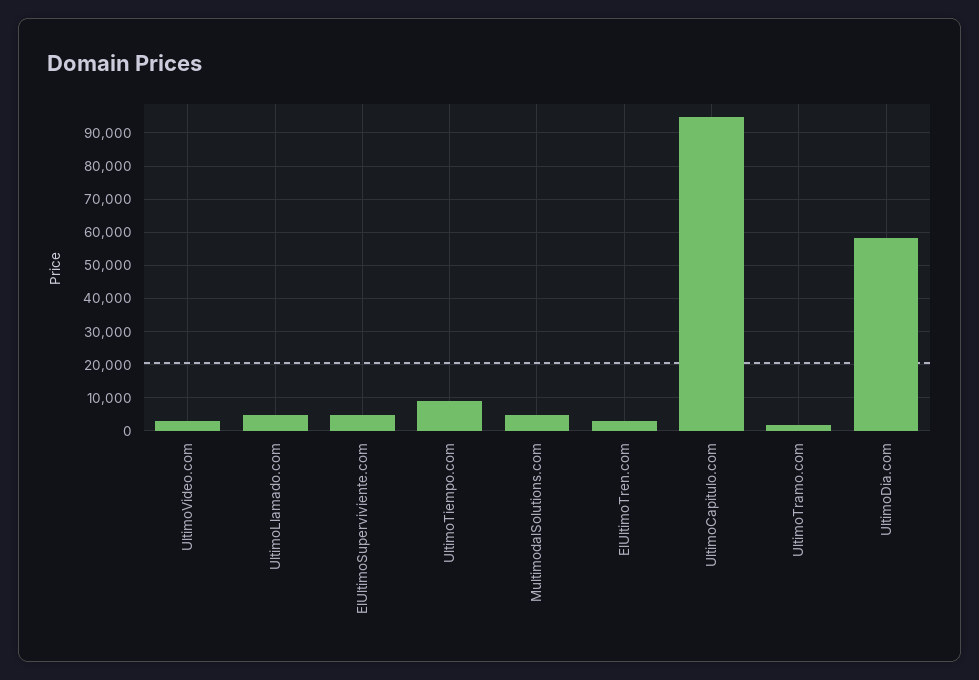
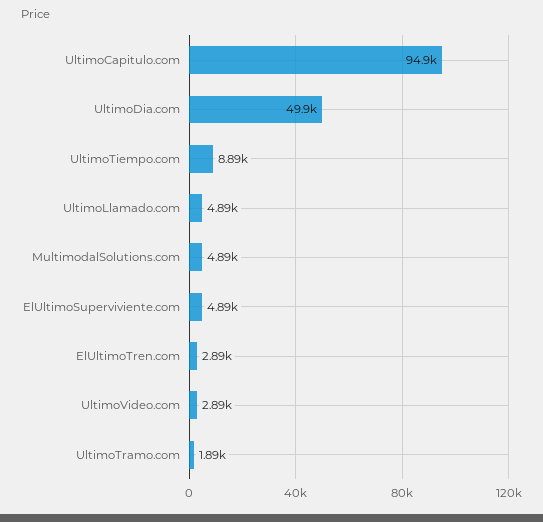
UltimoDia.com: 58000 -> 49900

